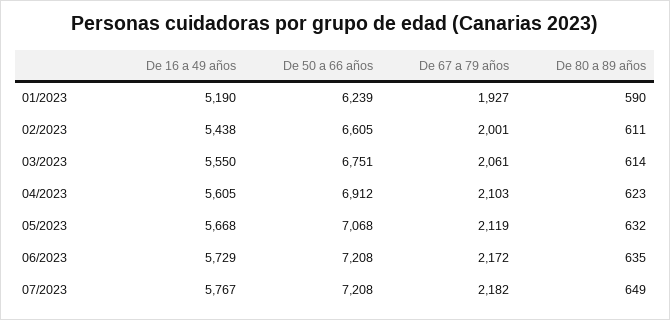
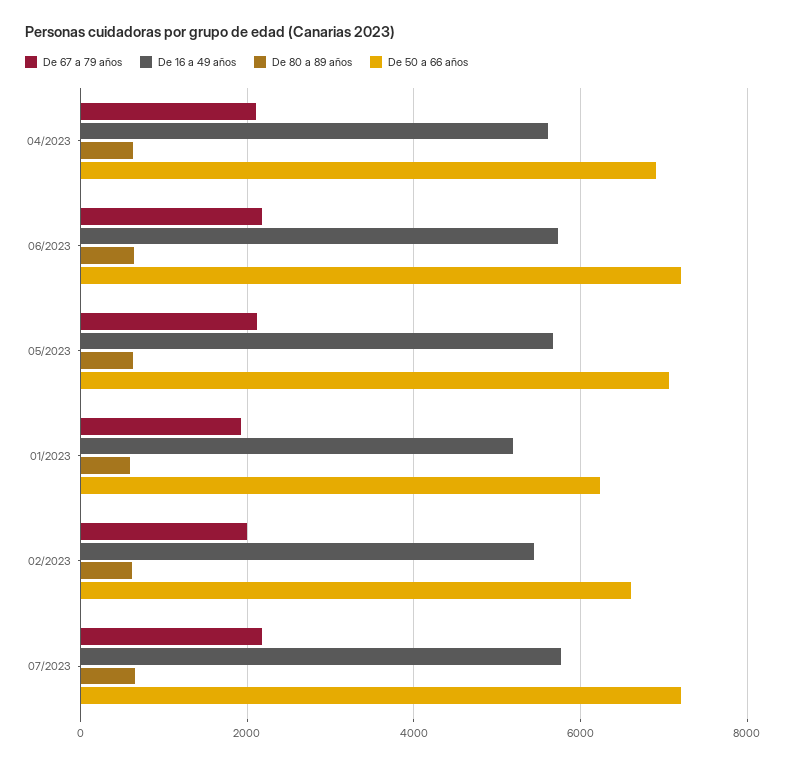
De 16 a 49 años, 03/2023: 5550 -> none
De 50 a 66 años, 03/2023: 6751 -> none
De 67 a 79 años, 03/2023: 2061 -> none
De 80 a 89 años, 03/2023: 614 -> none

